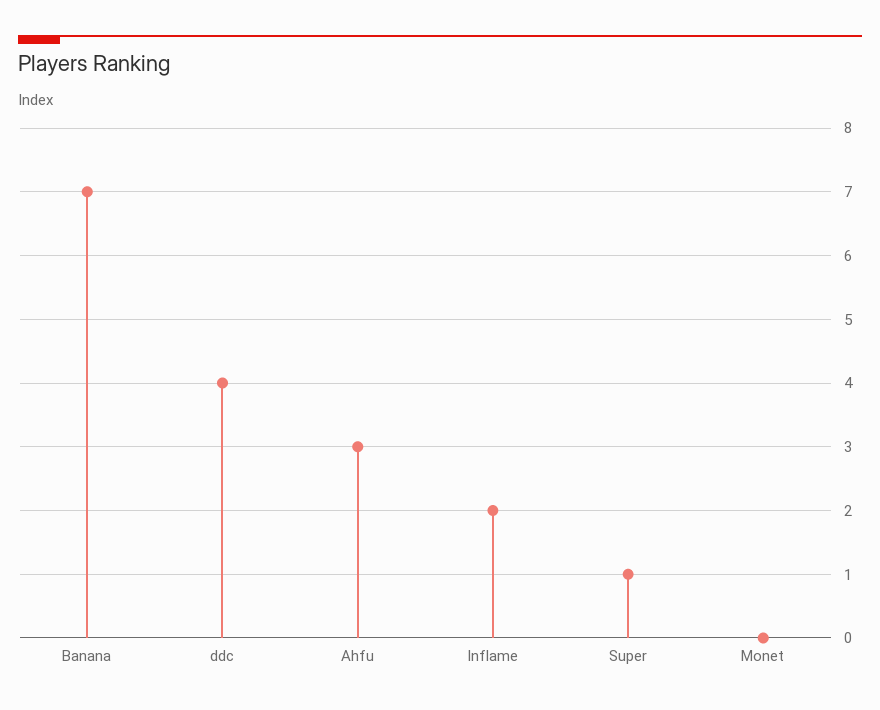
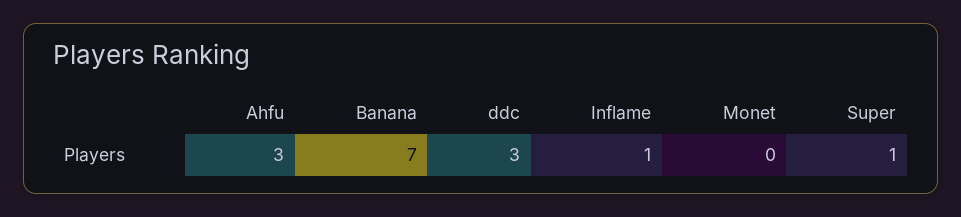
ddc: 4 -> 3
Inflame: 2 -> 1

